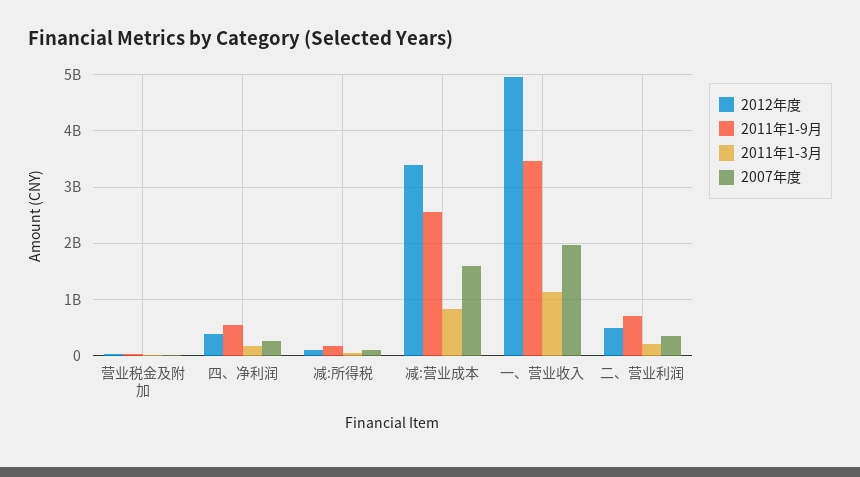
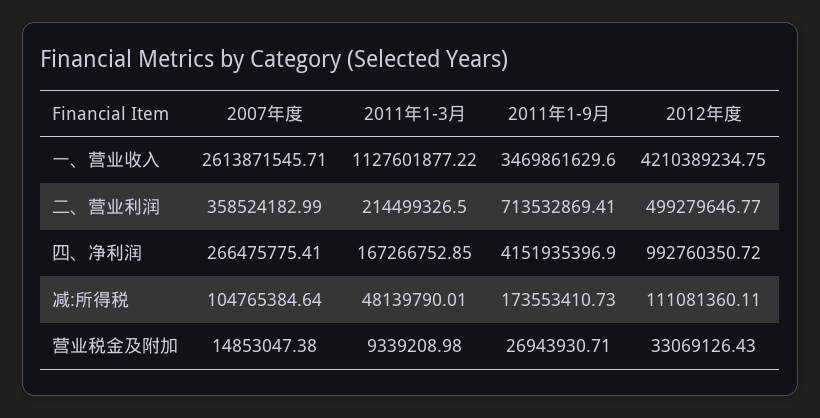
2012年度, 四、净利润: 400000000 -> 992760350.72
2011年1-9月, 四、净利润: 600000000 -> 4151935396.9
2012年度, 减:营业成本: 3400000000 -> none
2011年1-9月, 减:营业成本: 2600000000 -> none
2011年1-3月, 减:营业成本: 800000000 -> none
2007年度, 减:营业成本: 1600000000 -> none
2012年度, 一、营业收入: 5000000000 -> 4210389234.75
2007年度, 一、营业收入: 2000000000 -> 2613871545.71

